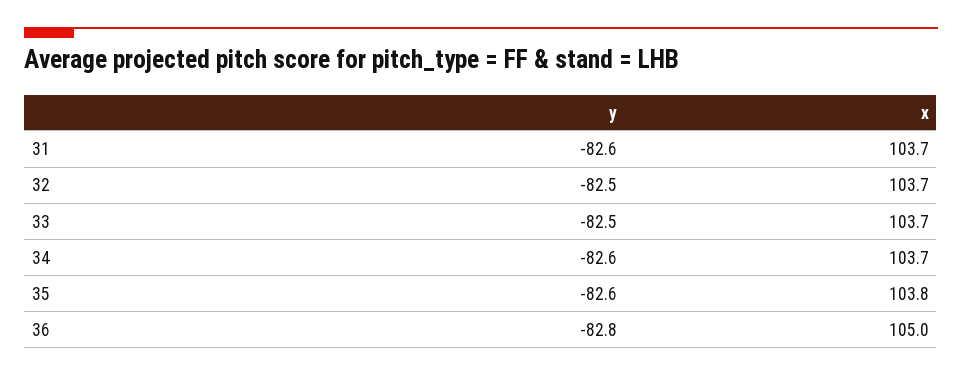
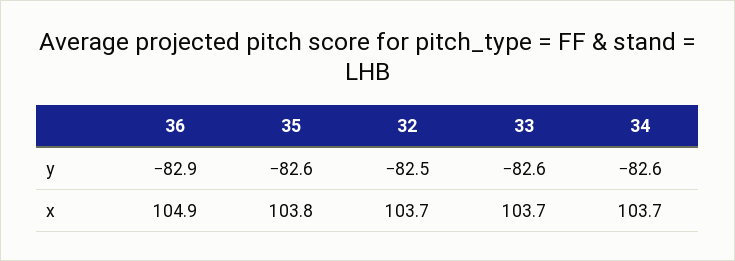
y, 31: -82.6 -> none
x, 31: 103.7 -> none
y, 33: -82.5 -> -82.6
y, 36: -82.8 -> -82.9
x, 36: 105 -> 104.9

